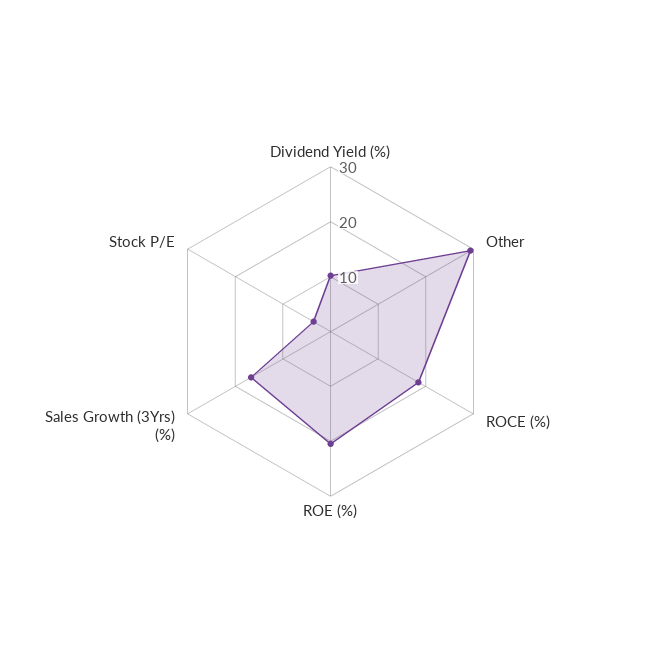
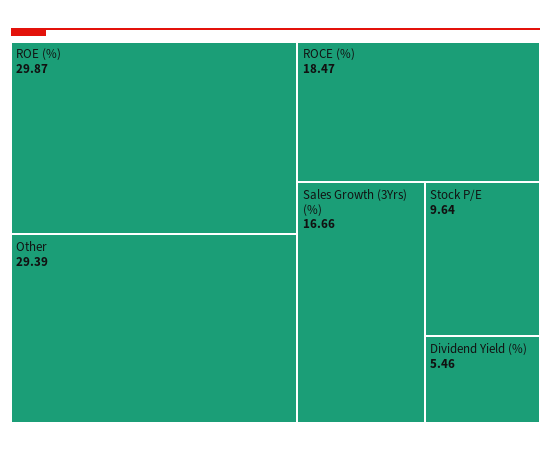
Dividend Yield (%): 10 -> 5.46
ROE (%): 20 -> 29.87
Stock P/E: 4 -> 9.64

